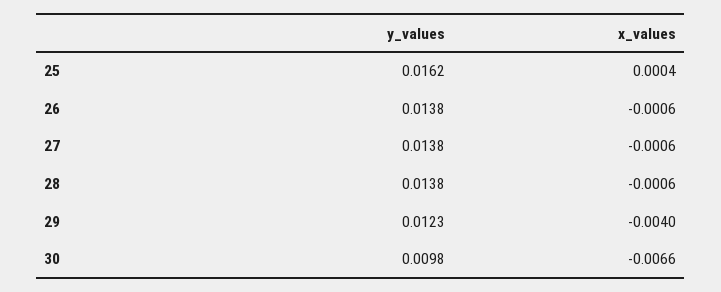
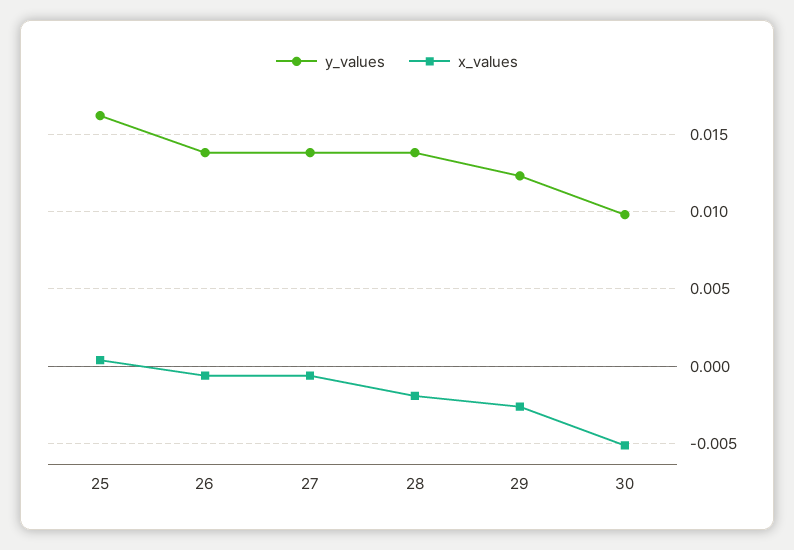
x_values, 28: -0.0006 -> -0.002
x_values, 29: -0.004 -> -0.0025
x_values, 30: -0.0066 -> -0.005

